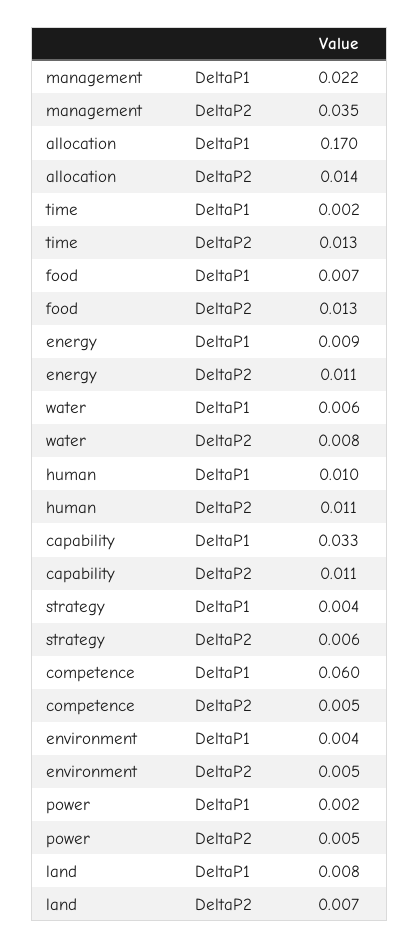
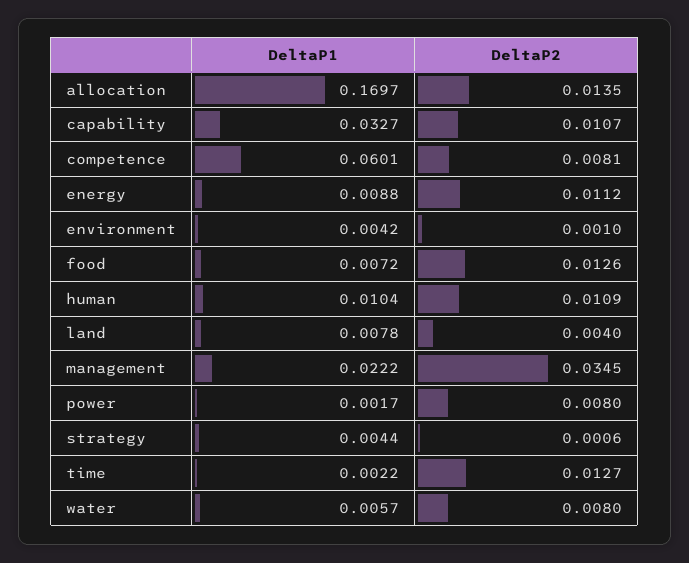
strategy, DeltaP2: 0.006 -> 0.0006
competence, DeltaP2: 0.005 -> 0.0081
environment, DeltaP2: 0.005 -> 0.001
power, DeltaP2: 0.005 -> 0.008
land, DeltaP2: 0.007 -> 0.004

